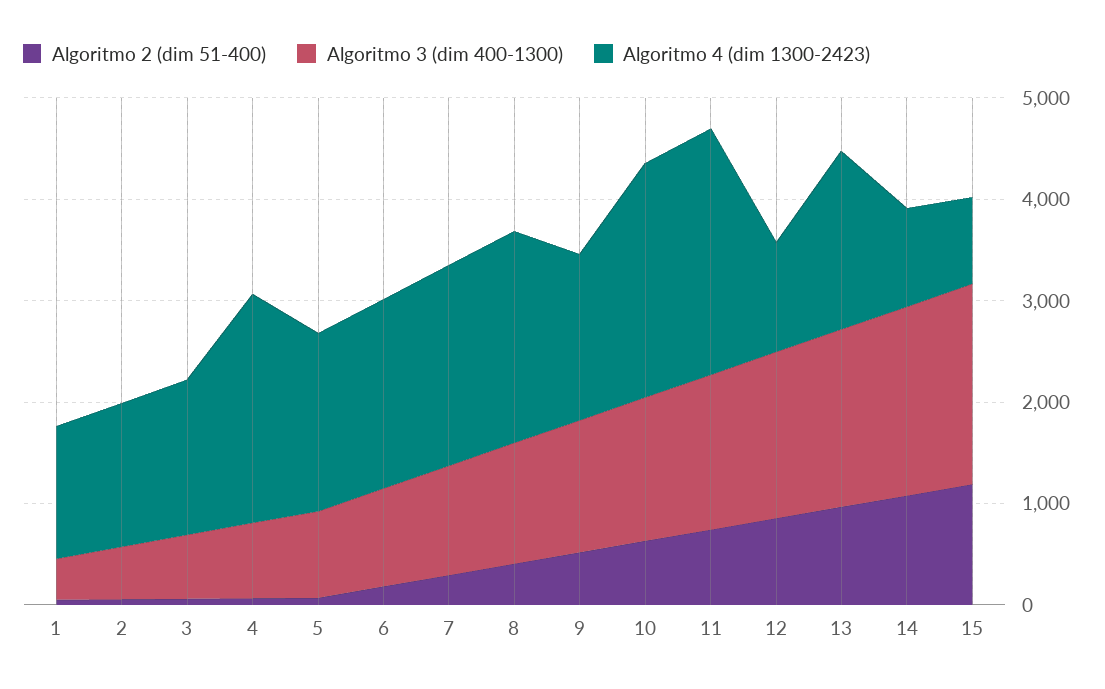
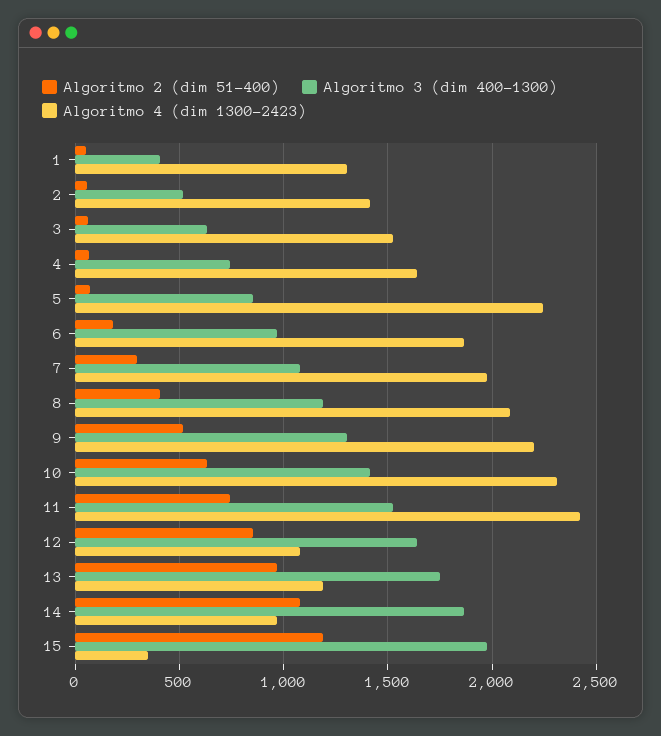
Algoritmo 4 (dim 1300-2423), 4: 2200 -> 1650
Algoritmo 4 (dim 1300-2423), 5: 1800 -> 2250
Algoritmo 4 (dim 1300-2423), 9: 1600 -> 2200
Algoritmo 4 (dim 1300-2423), 13: 1800 -> 1200
Algoritmo 4 (dim 1300-2423), 15: 800 -> 350

